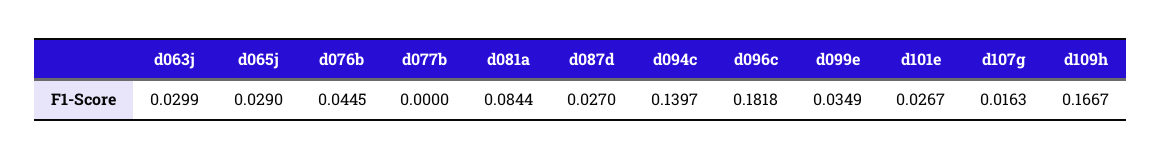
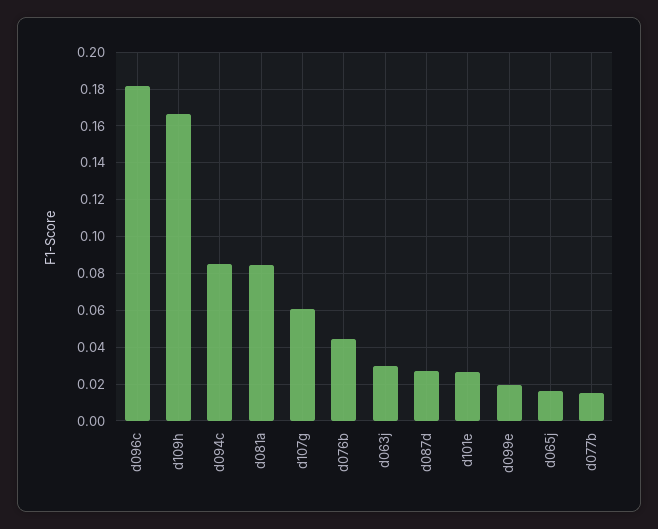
d065j: 0.029 -> 0.015
d077b: 0 -> 0.015
d094c: 0.1397 -> 0.085
d099e: 0.0349 -> 0.02
d107g: 0.0163 -> 0.06

